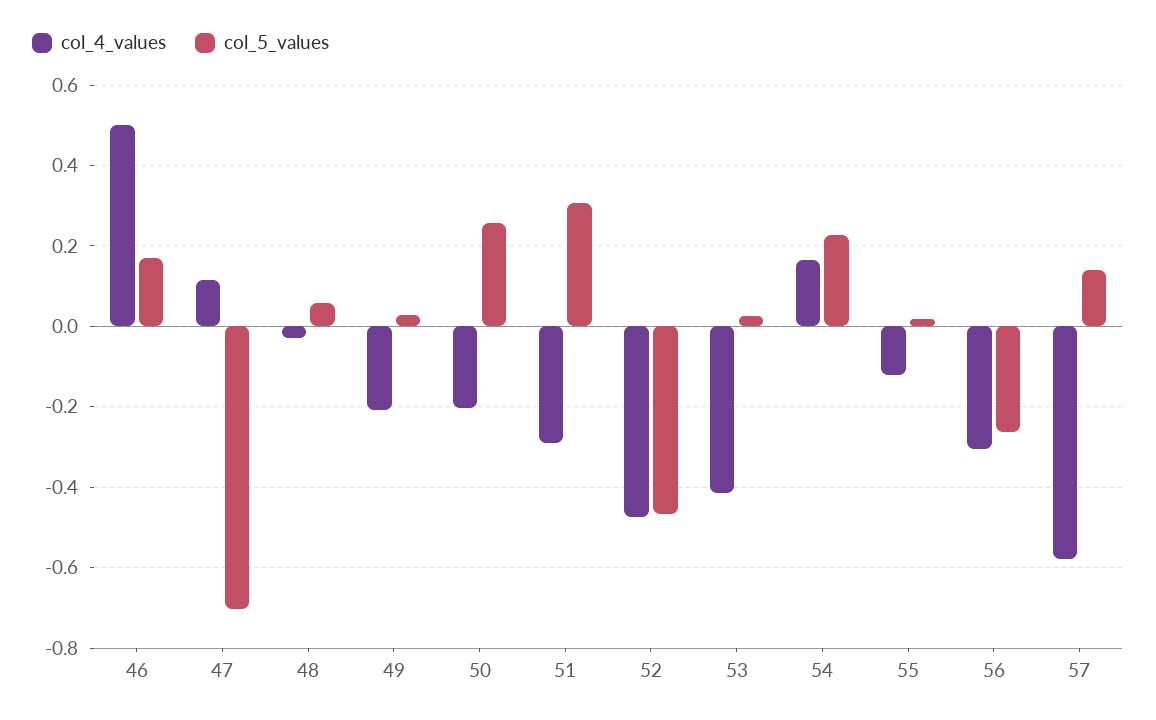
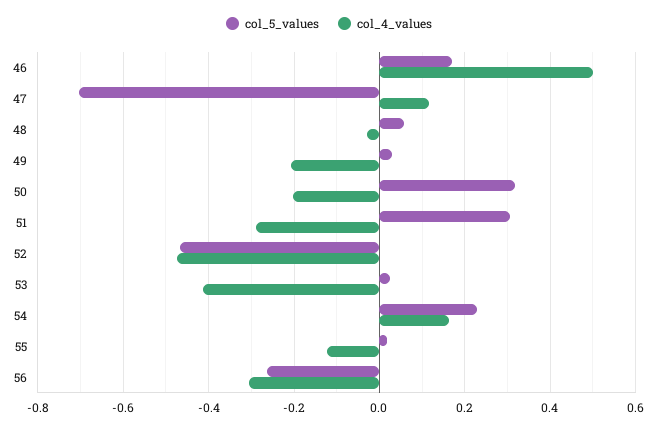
col_5_values, 50: 0.26 -> 0.32
col_4_values, 57: -0.58 -> none
col_5_values, 57: 0.14 -> none

